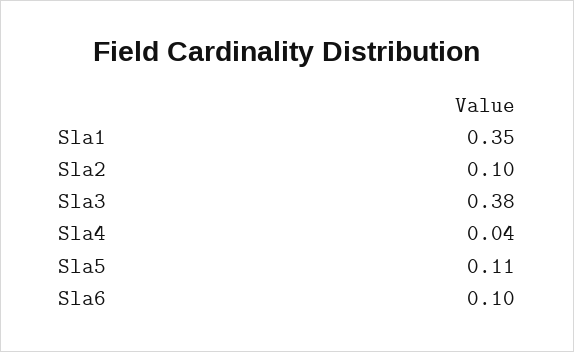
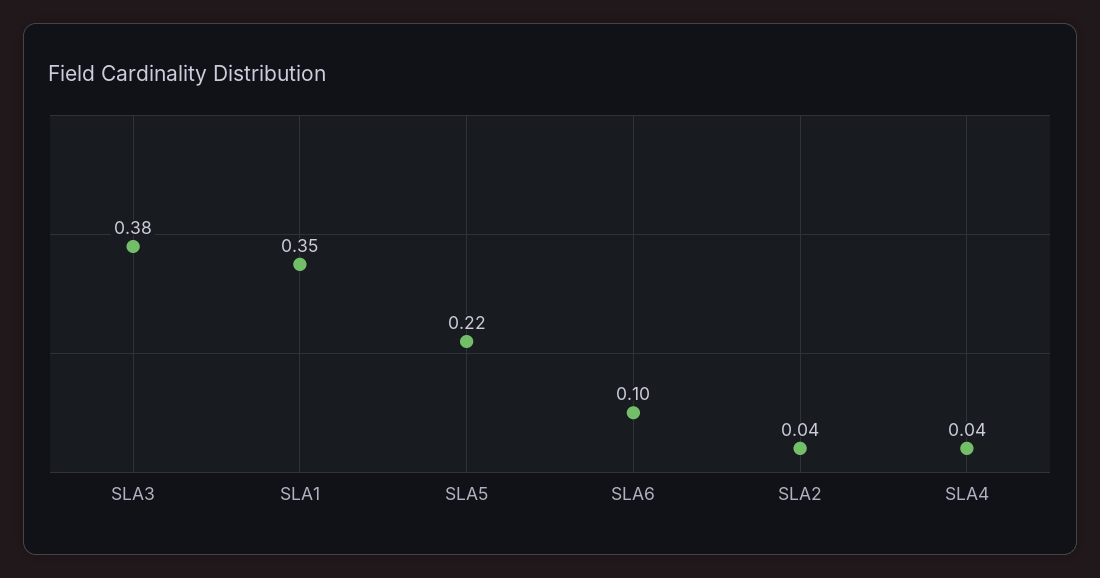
Sla2: 0.1 -> 0.04
Sla5: 0.11 -> 0.22

